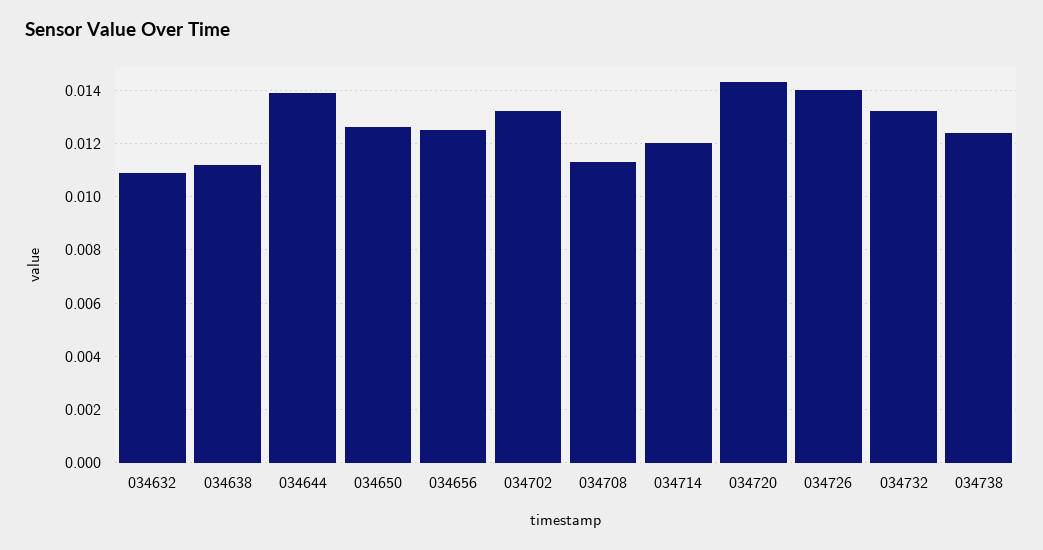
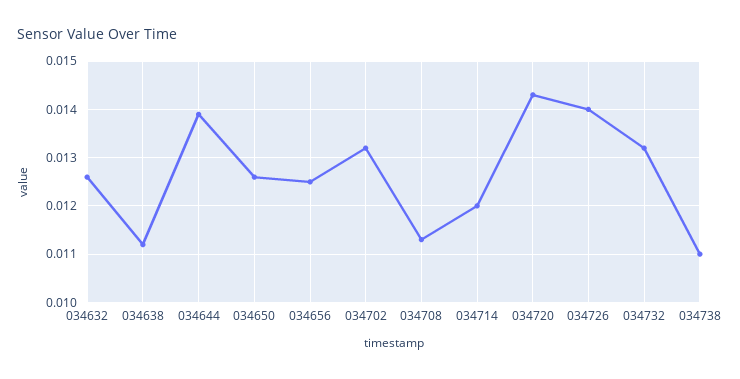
034632: 0.011 -> 0.0125
034738: 0.0125 -> 0.011

